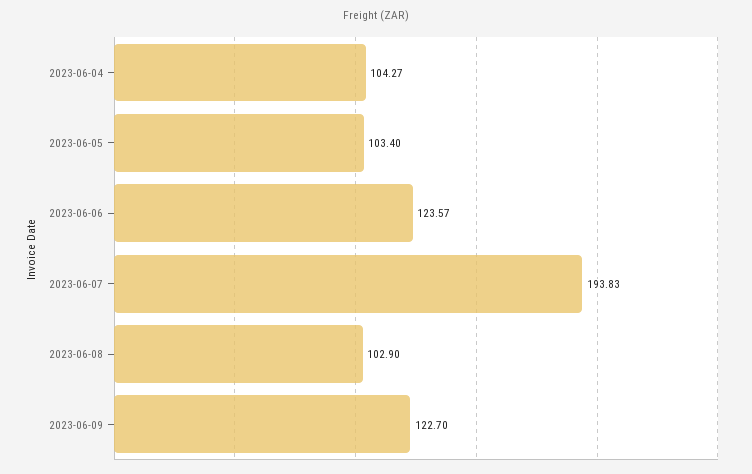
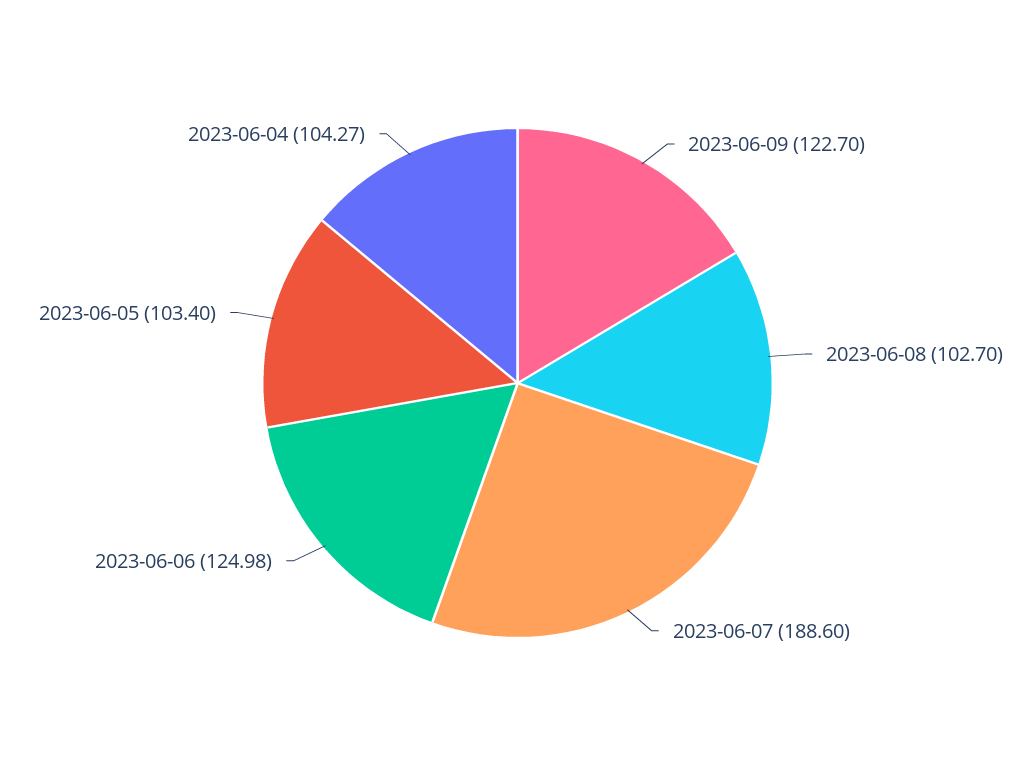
2023-06-06: 123.57 -> 124.98
2023-06-07: 193.83 -> 188.6
2023-06-08: 102.9 -> 102.7

